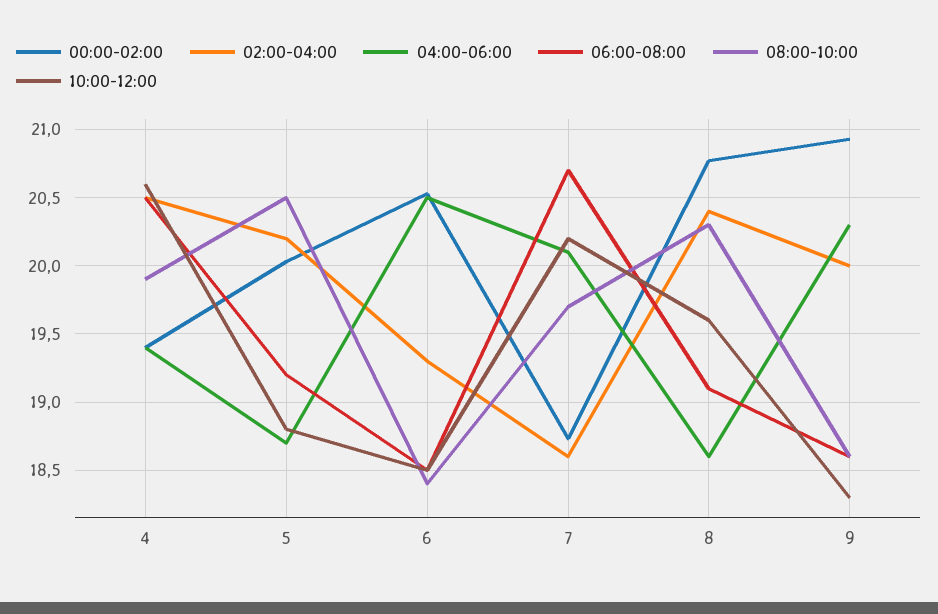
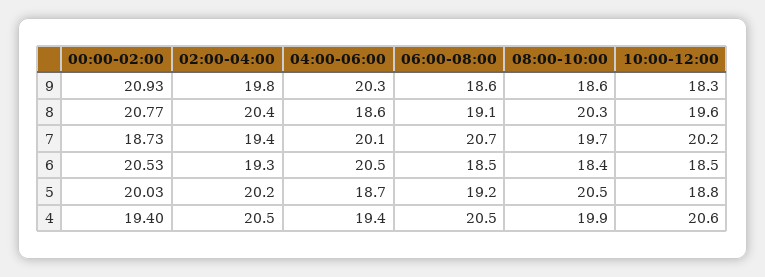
02:00-04:00, 7: 18.6 -> 19.4
02:00-04:00, 9: 20 -> 19.8

